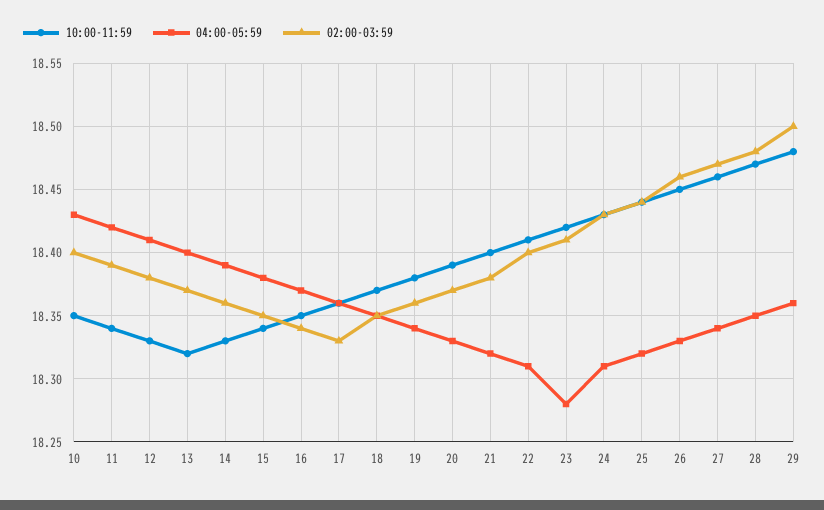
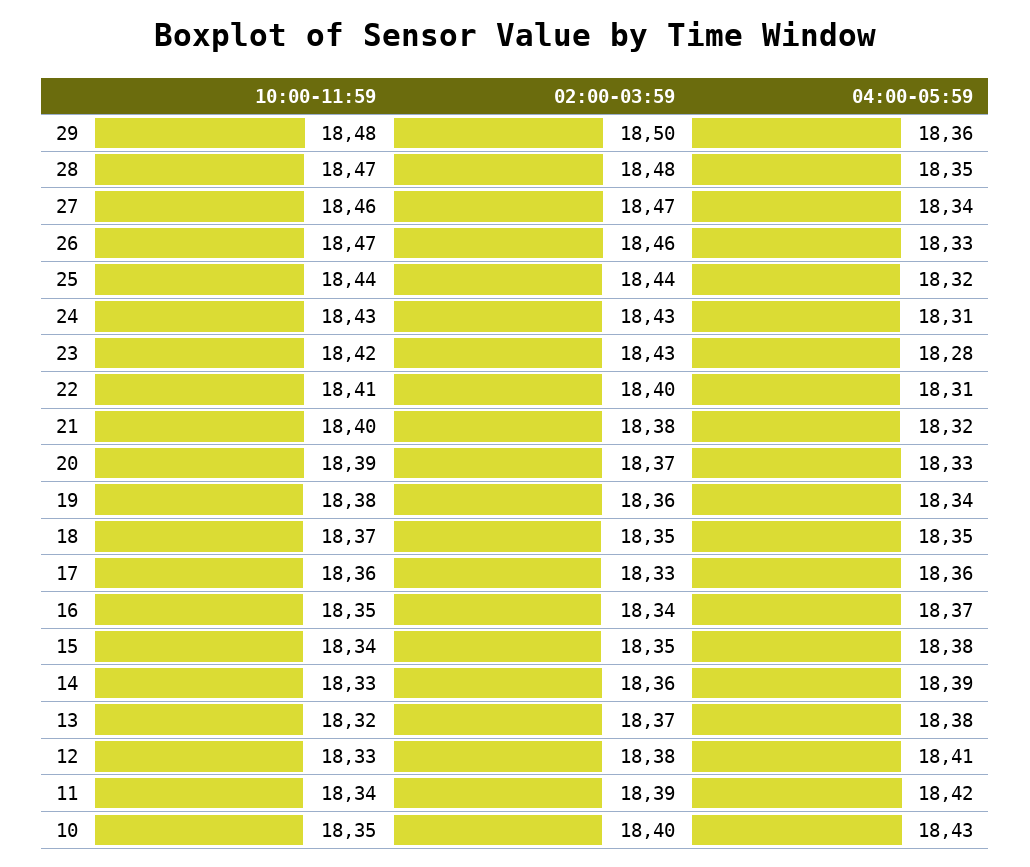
04:00-05:59, 13: 18.4 -> 18.38
02:00-03:59, 23: 18.41 -> 18.43
10:00-11:59, 26: 18.45 -> 18.47

